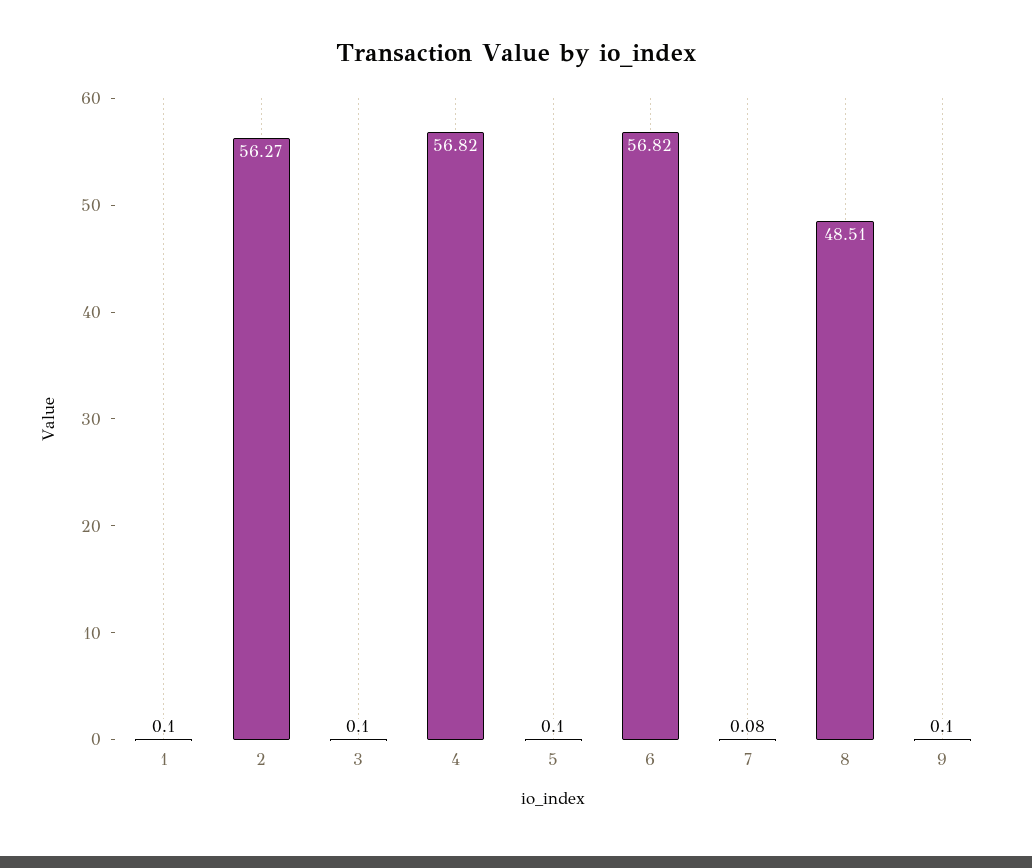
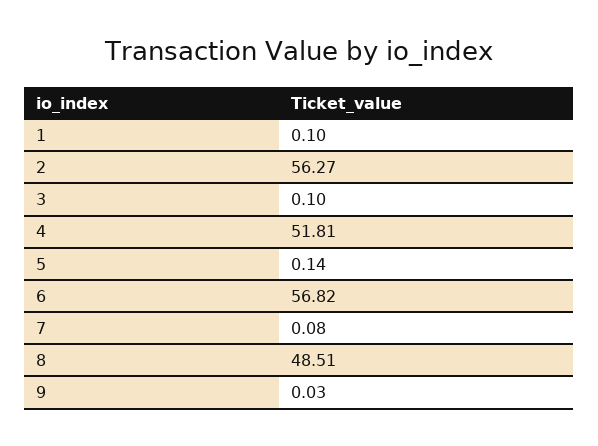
4: 56.82 -> 51.81
5: 0.1 -> 0.14
9: 0.1 -> 0.03

